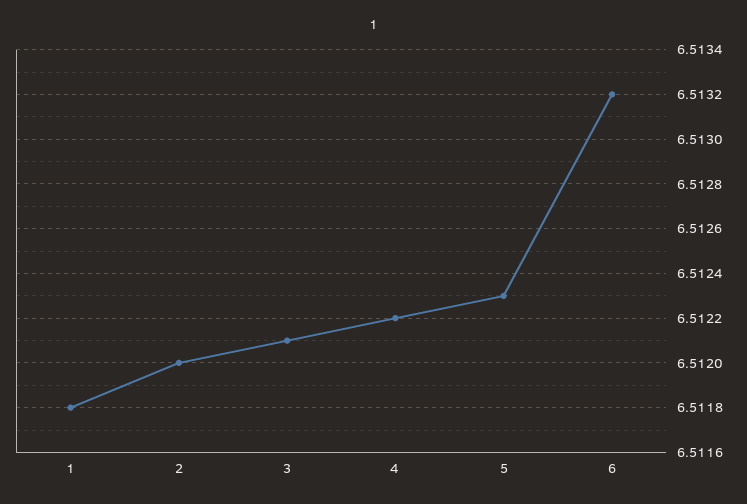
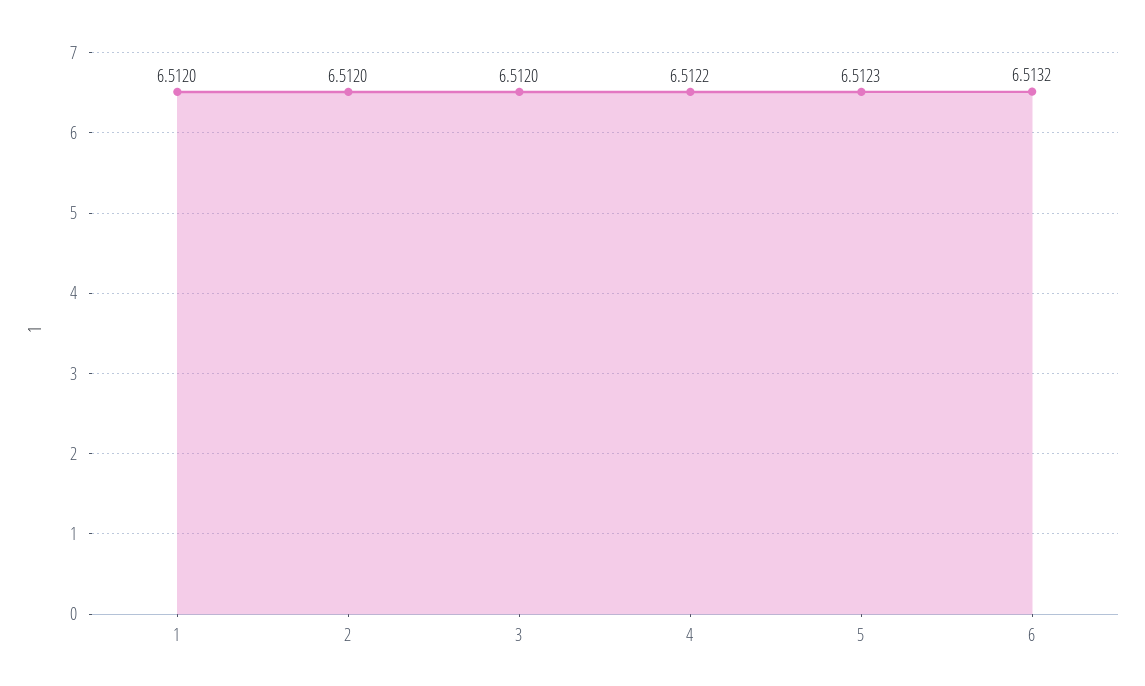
1: 6.5118 -> 6.512
3: 6.5121 -> 6.512

